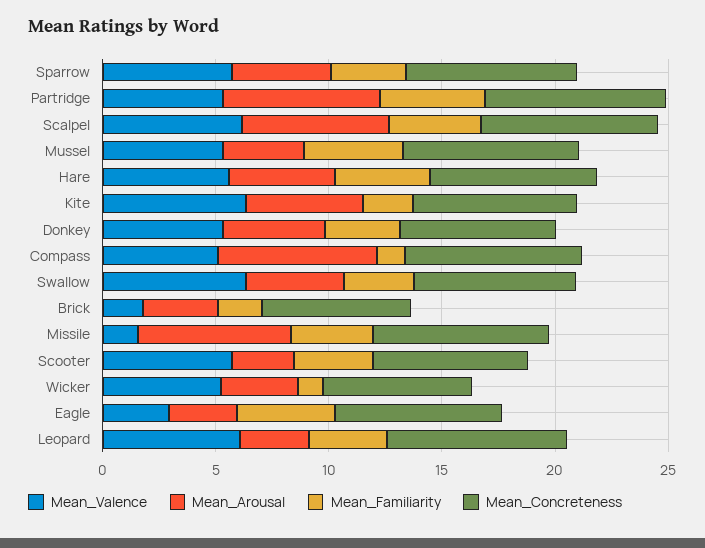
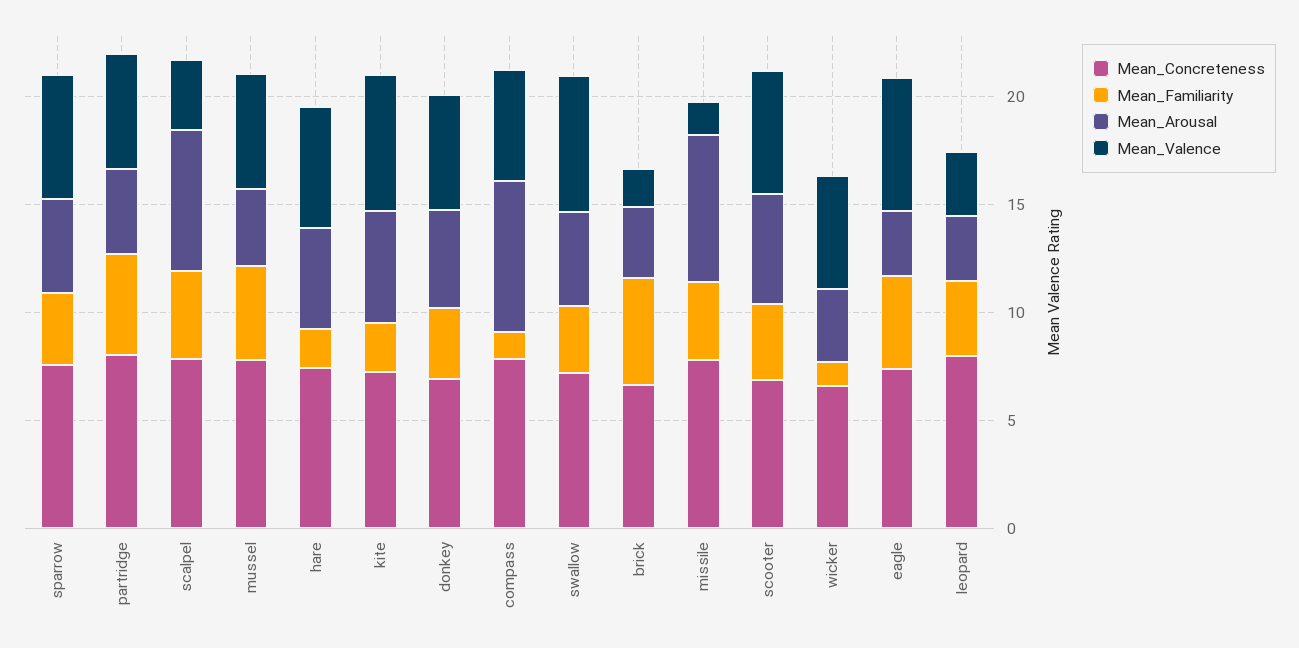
Mean_Arousal, Partridge: 7 -> 4
Mean_Valence, Scalpel: 6 -> 3
Mean_Familiarity, Hare: 4 -> 2
Mean_Familiarity, Brick: 2 -> 5
Mean_Arousal, Scooter: 3 -> 5
Mean_Valence, Eagle: 3 -> 6
Mean_Valence, Leopard: 6 -> 3

